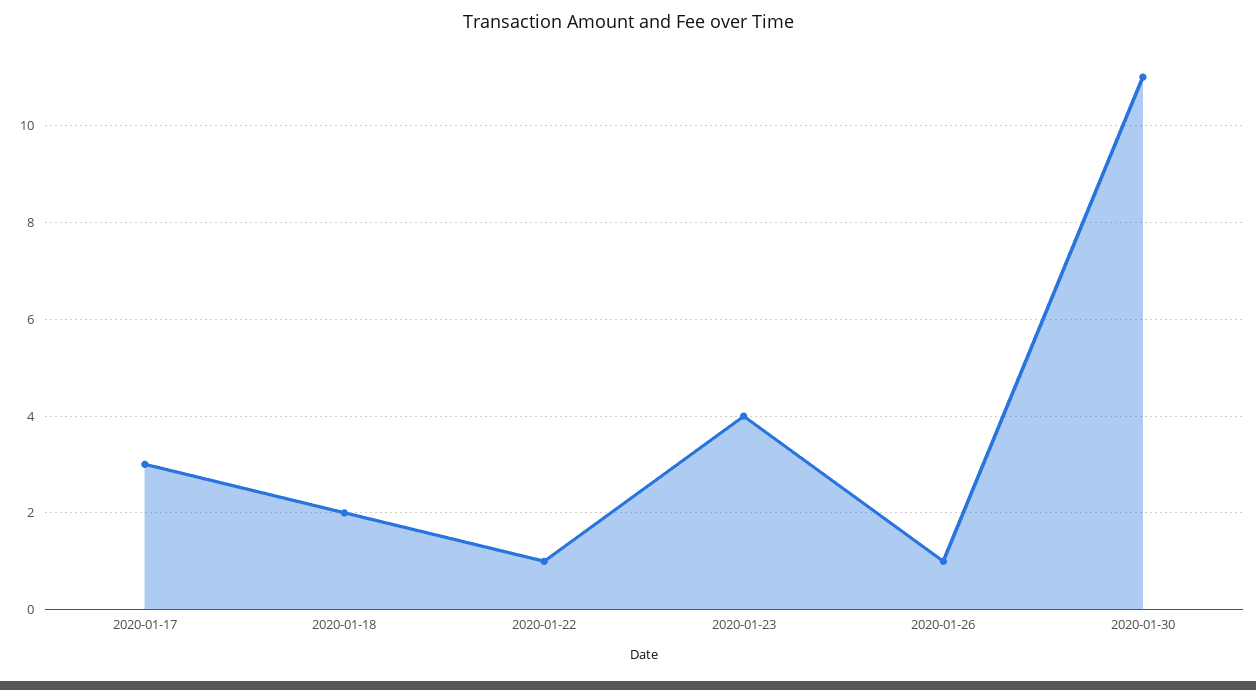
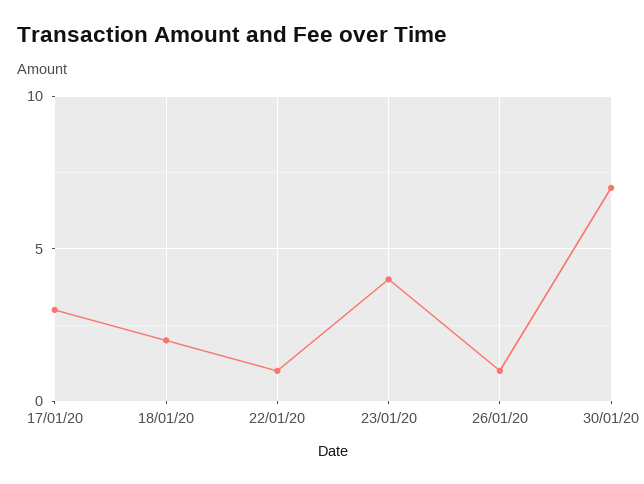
2020-01-30: 11 -> 7

